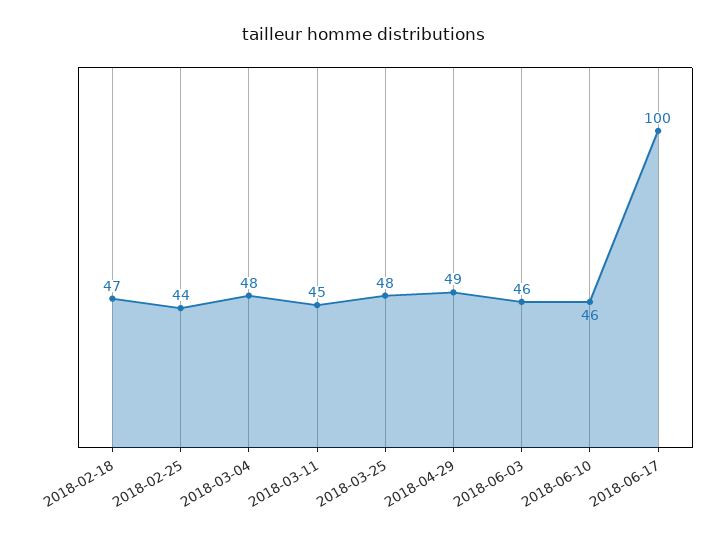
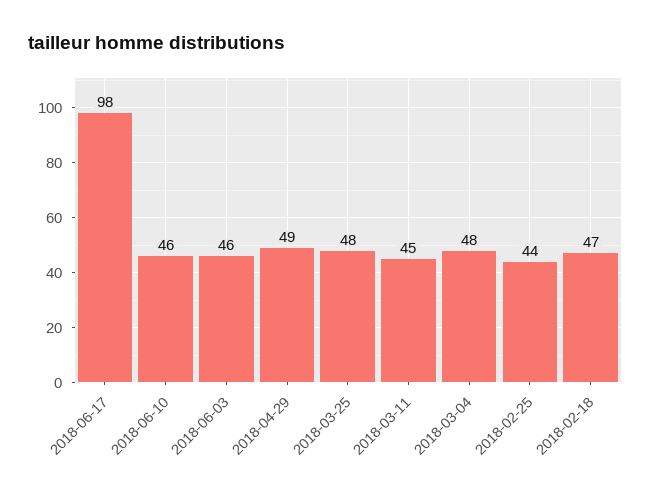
2018-06-17: 100 -> 98

